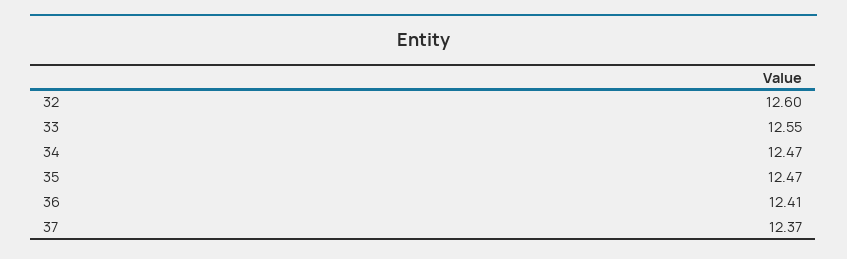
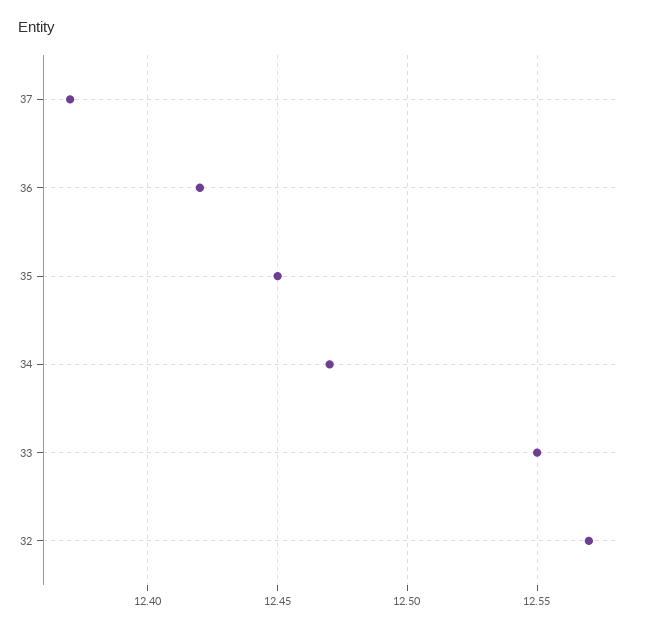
32: 12.6 -> 12.57
35: 12.47 -> 12.45
36: 12.41 -> 12.42

